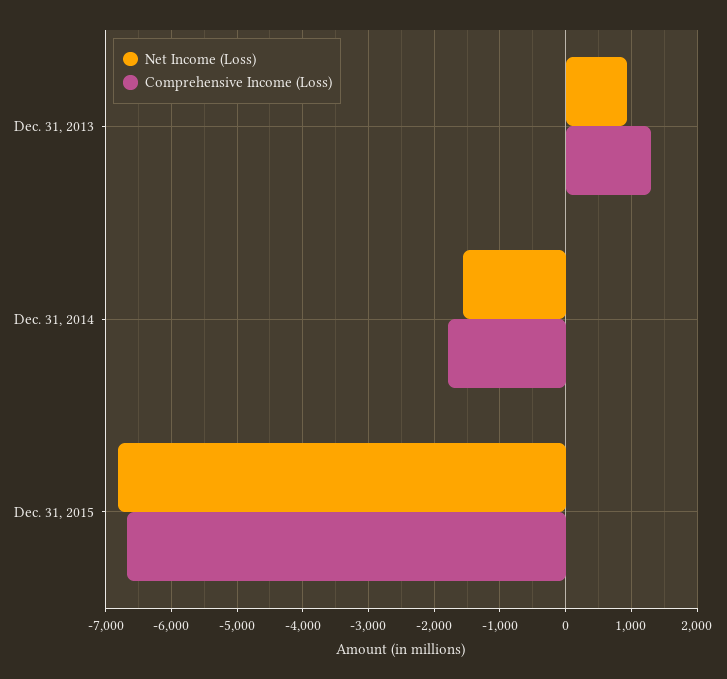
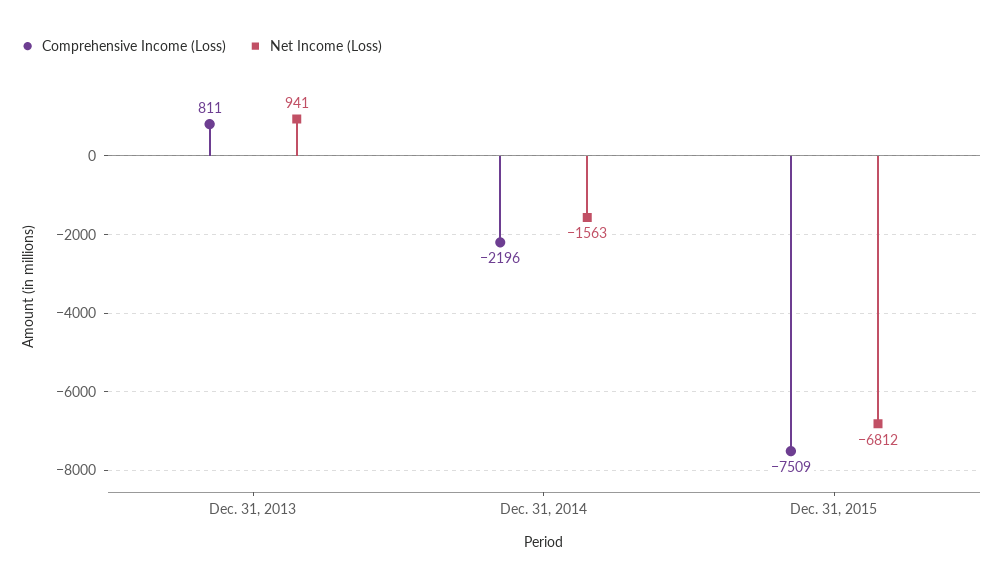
Comprehensive Income (Loss), Dec. 31, 2013: 1300 -> 811
Comprehensive Income (Loss), Dec. 31, 2014: -1800 -> -2196
Comprehensive Income (Loss), Dec. 31, 2015: -6700 -> -7509

